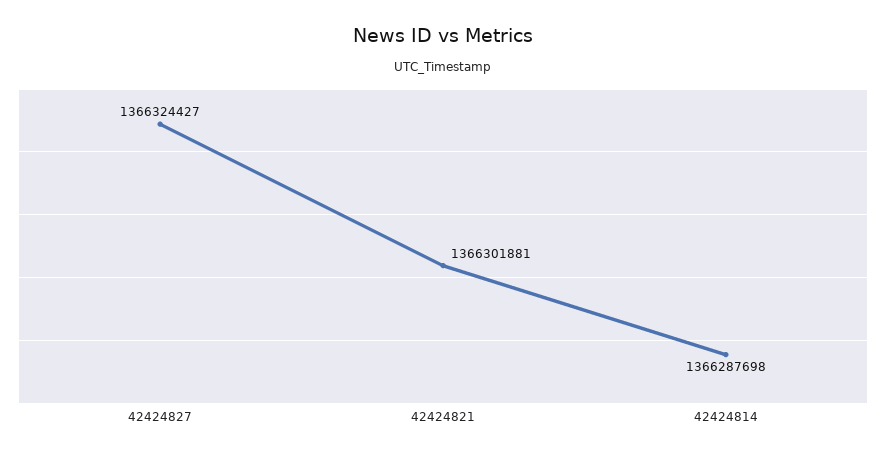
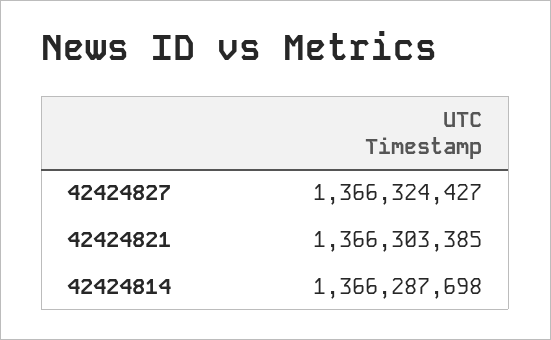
42424821: 1366301881 -> 1366303385

